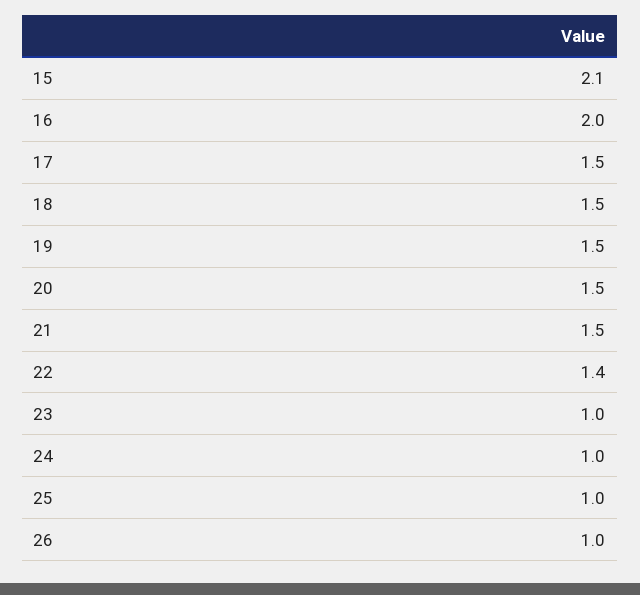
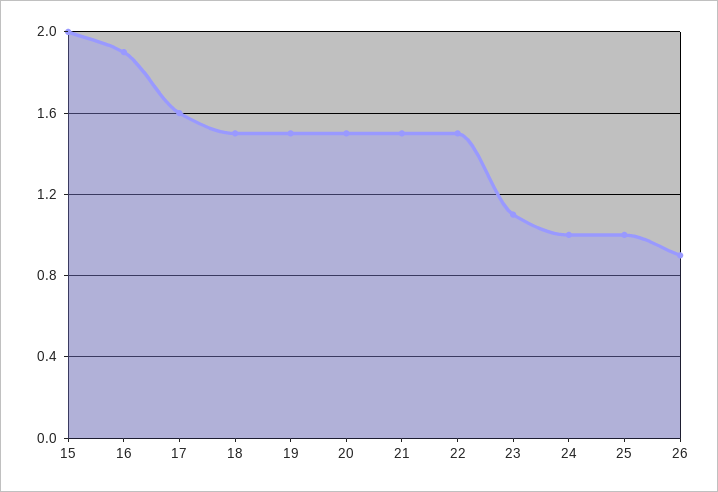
15: 2.1 -> 2
16: 2 -> 1.9
17: 1.5 -> 1.6
22: 1.4 -> 1.5
23: 1 -> 1.1
26: 1 -> 0.9

